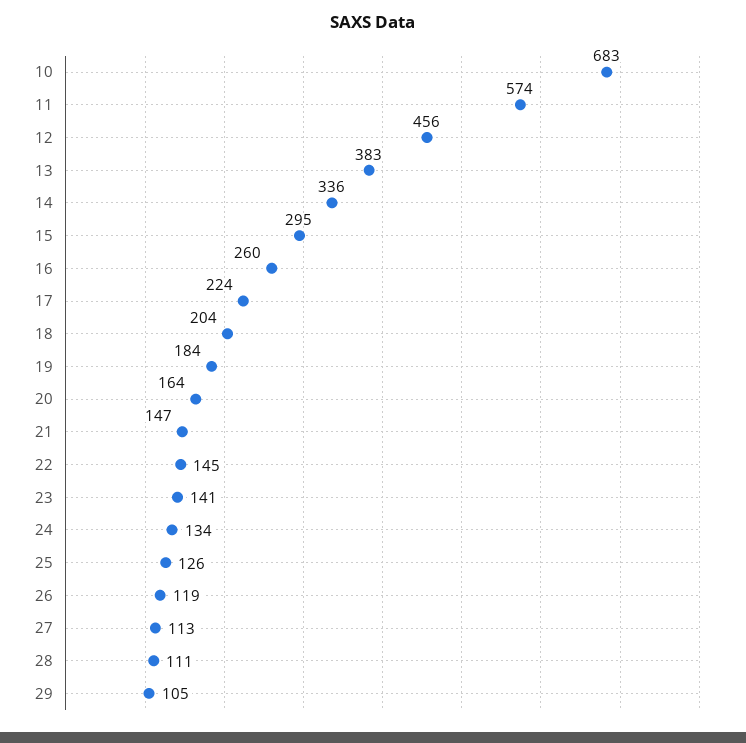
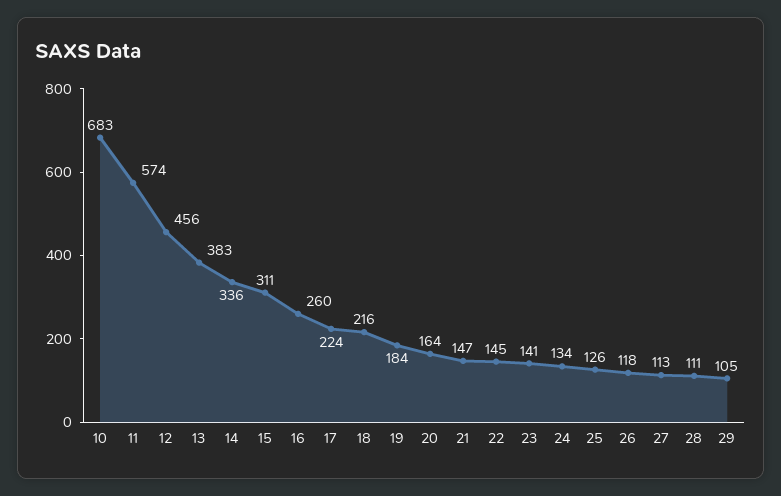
15: 295 -> 311
18: 204 -> 216
26: 119 -> 118

